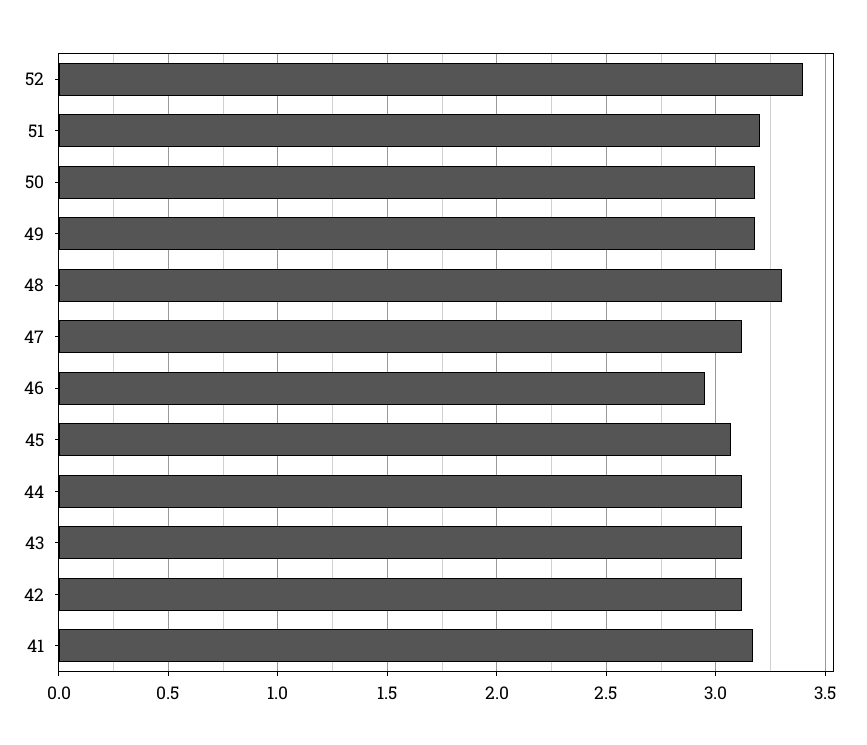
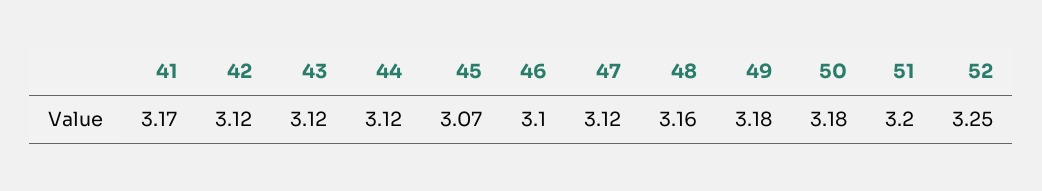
52: 3.4 -> 3.25
48: 3.3 -> 3.16
46: 2.95 -> 3.1

